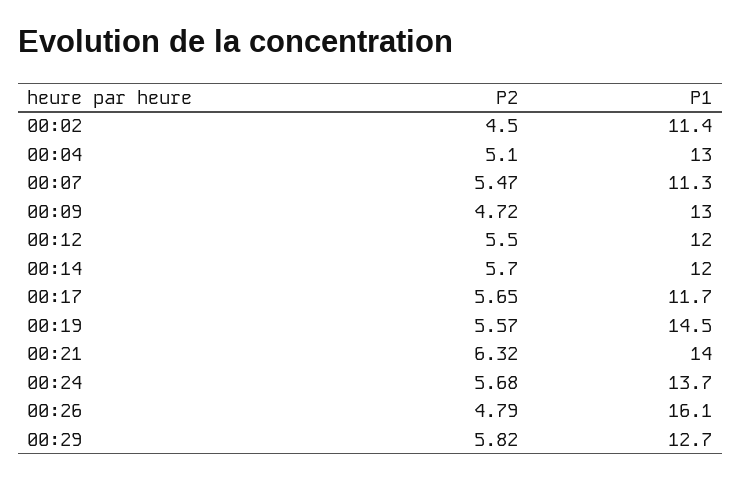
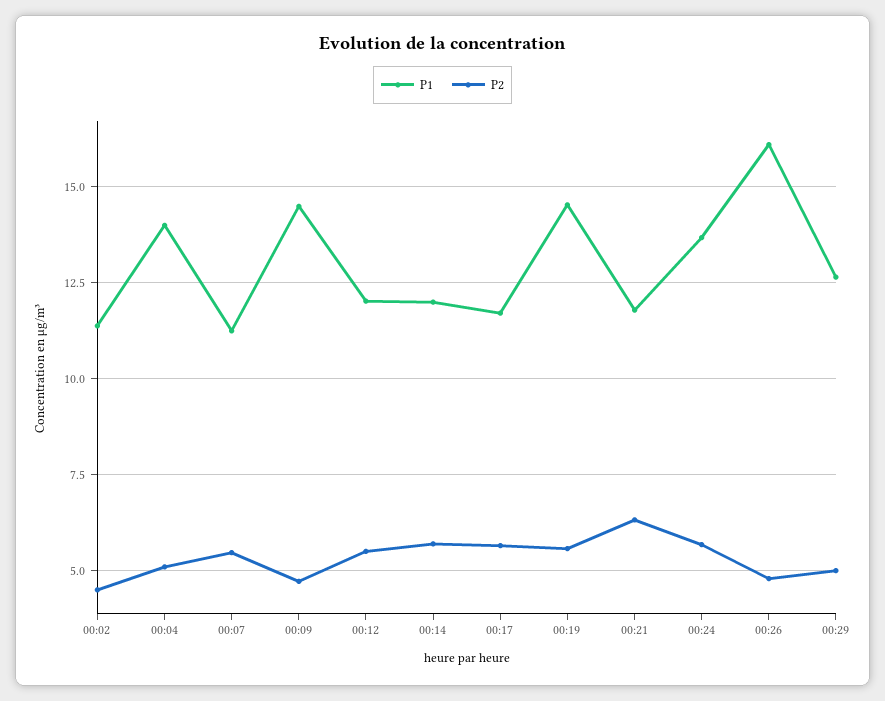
P1, 00:04: 13 -> 14
P1, 00:09: 13 -> 14.5
P1, 00:21: 14 -> 11.75
P2, 00:29: 5.82 -> 5

